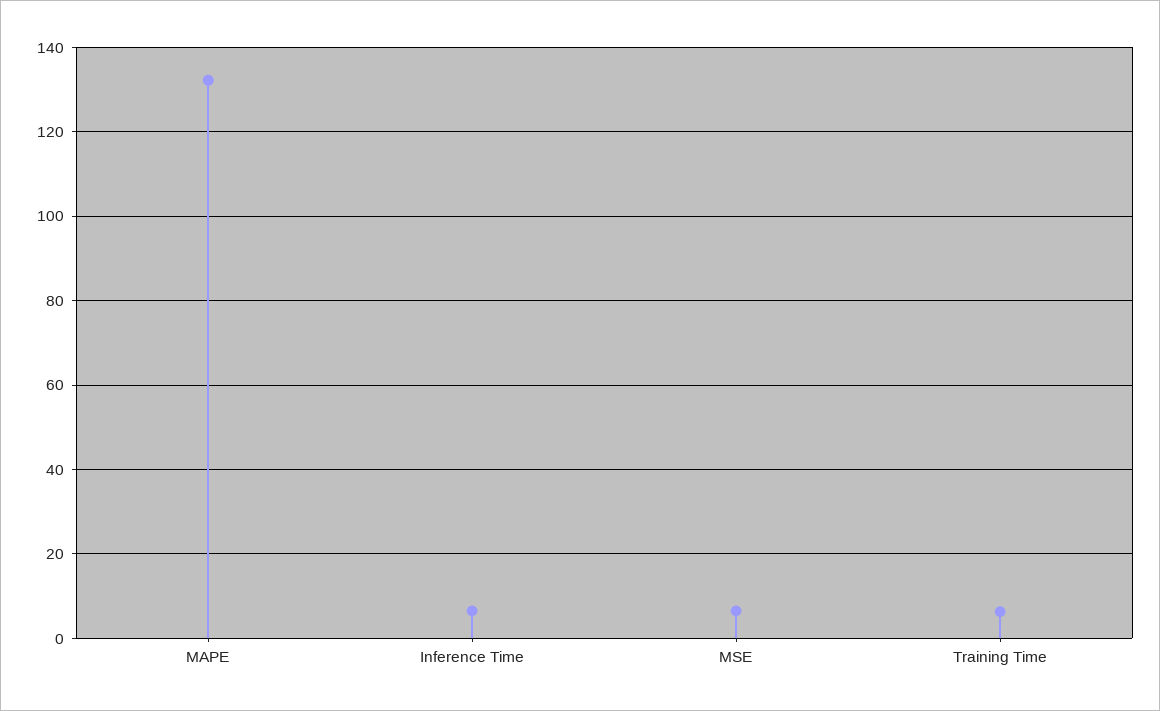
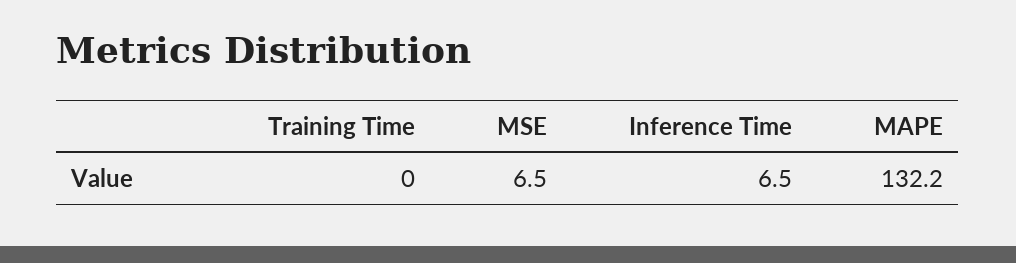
Training Time: 6 -> 0

